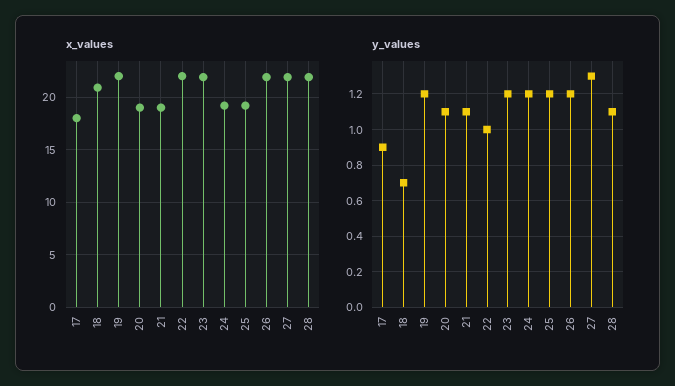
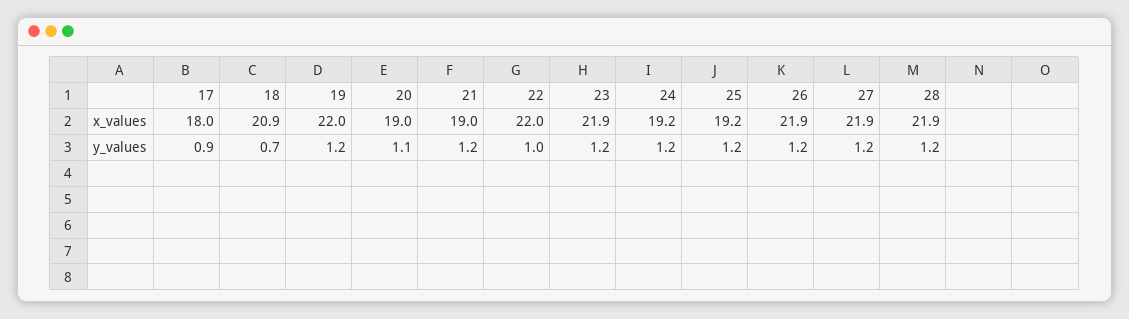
y_values, 21: 1.1 -> 1.2
y_values, 27: 1.3 -> 1.2
y_values, 28: 1.1 -> 1.2

